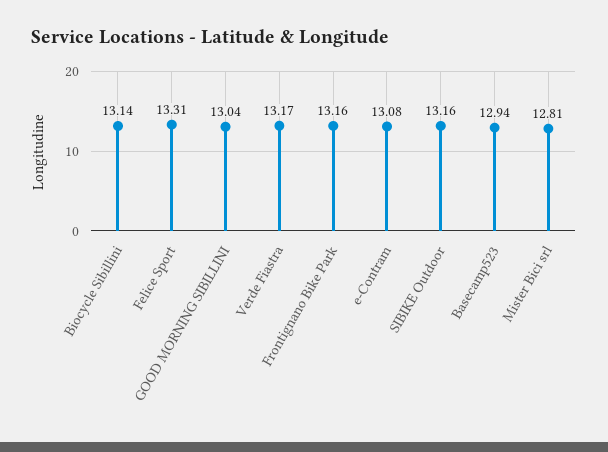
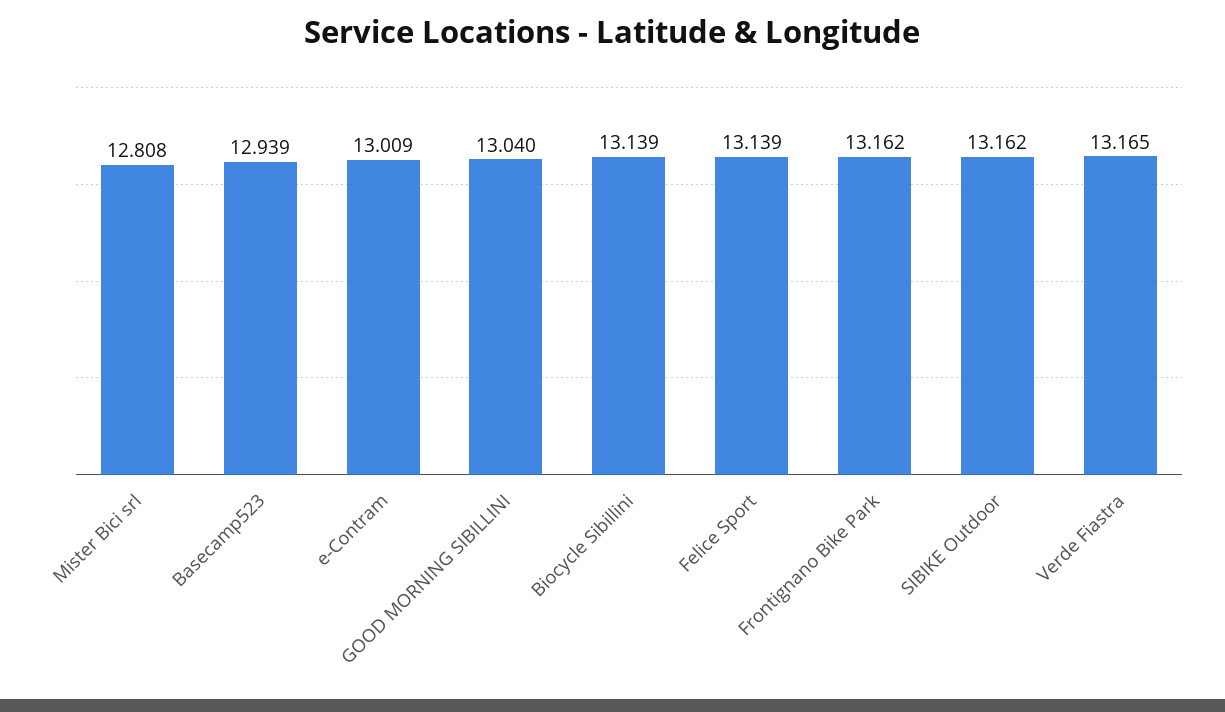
Felice Sport: 13.31 -> 13.139
e-Contram: 13.08 -> 13.009

